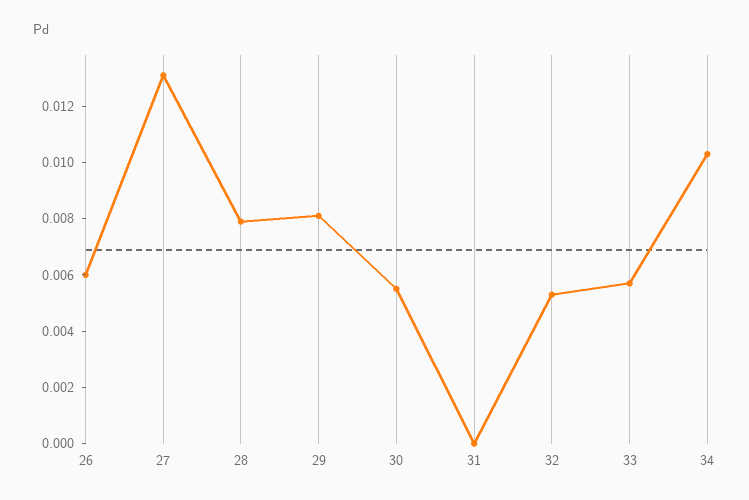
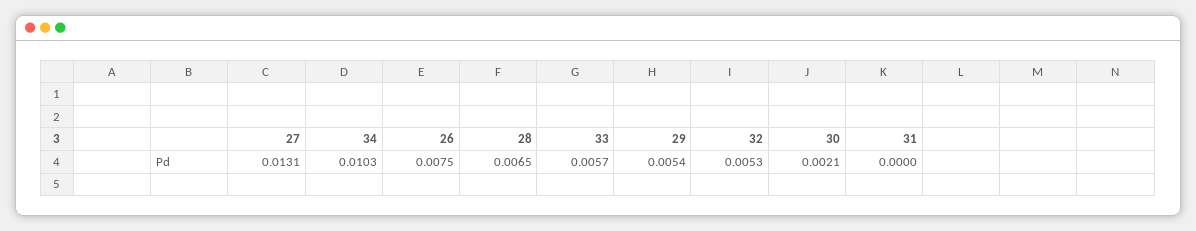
26: 0.006 -> 0.0075
28: 0.008 -> 0.0065
29: 0.008 -> 0.0054
30: 0.0055 -> 0.0021

